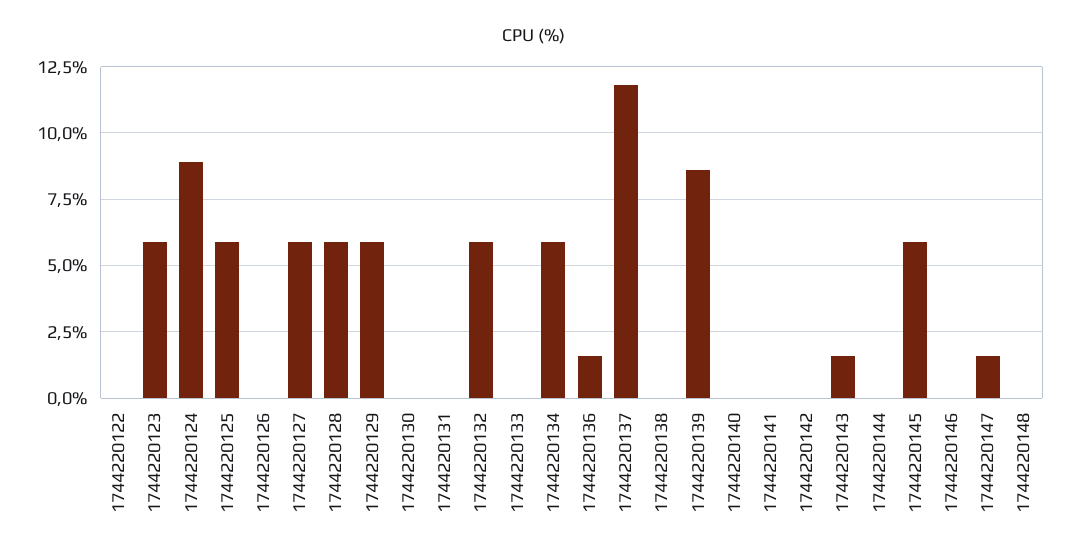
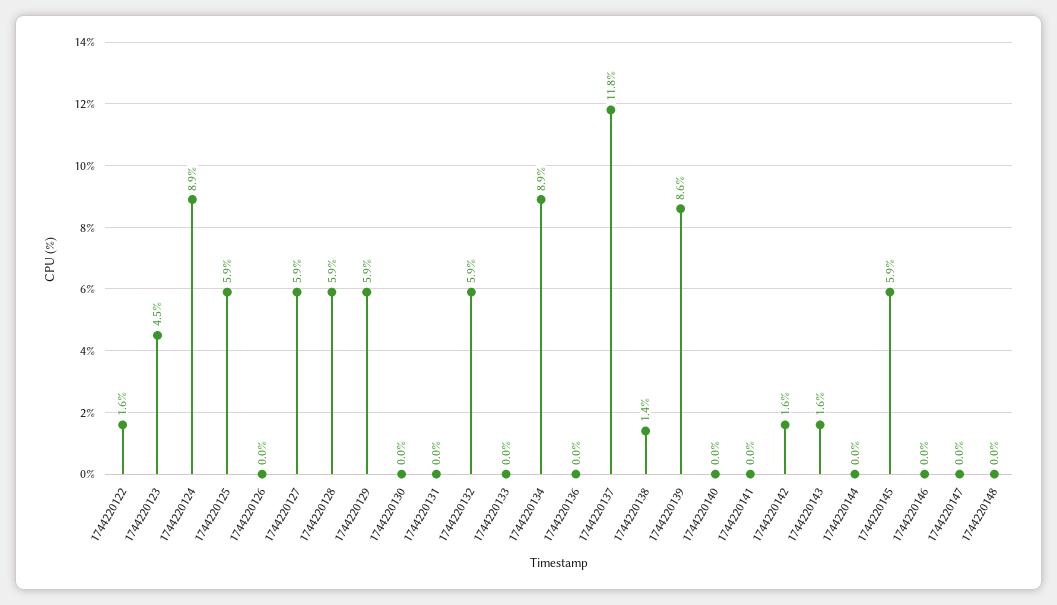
1744220122: 0 -> 1.6
1744220123: 6 -> 4.5
1744220134: 6 -> 8.9
1744220136: 1.5 -> 0
1744220138: 0 -> 1.4
1744220142: 0 -> 1.6
1744220147: 1.5 -> 0

